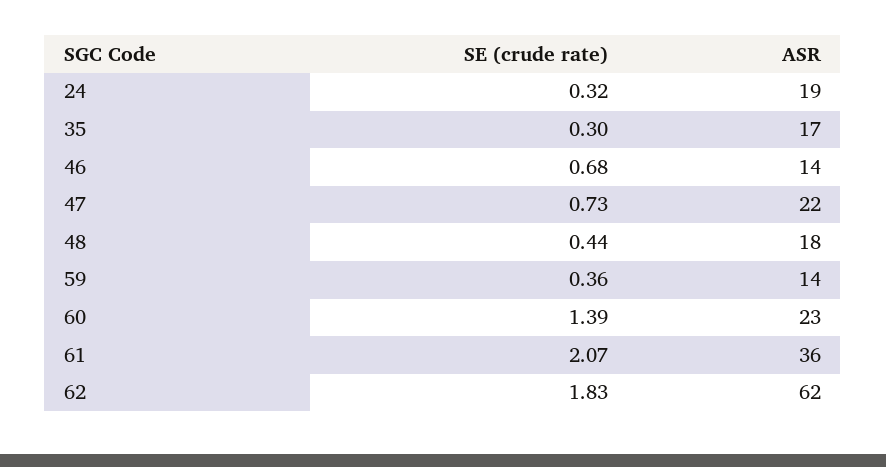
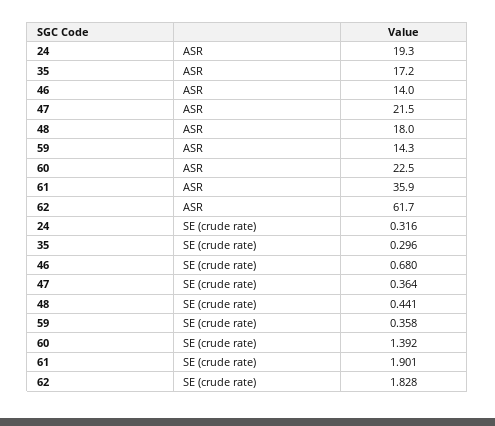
SE (crude rate), 47: 0.73 -> 0.364
SE (crude rate), 61: 2.07 -> 1.901

